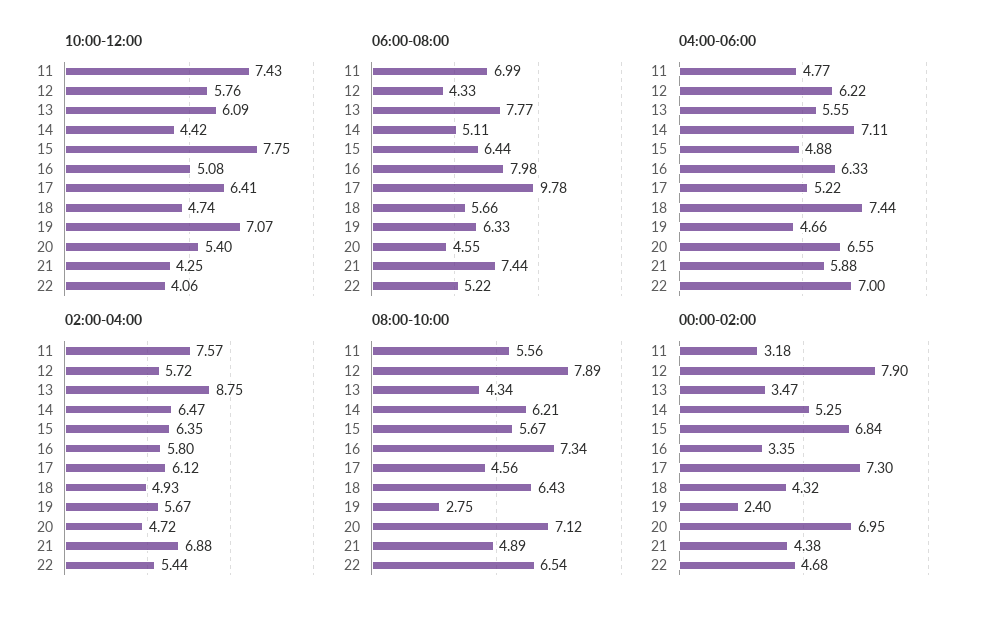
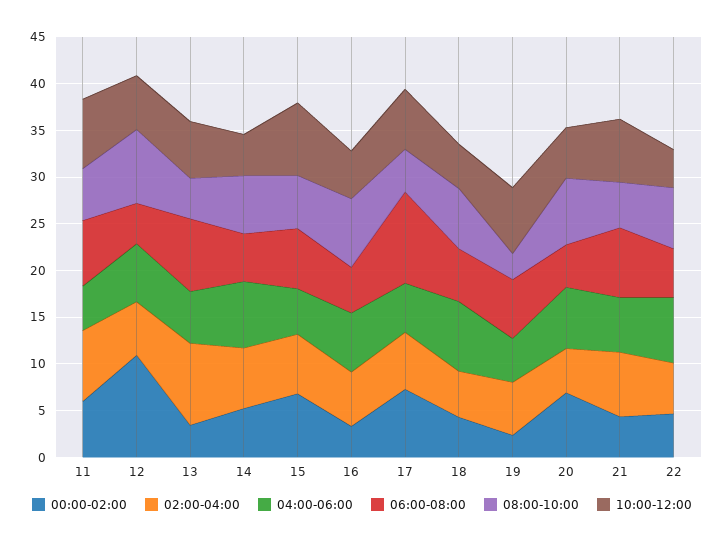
10:00-12:00, 21: 4.25 -> 7
06:00-08:00, 16: 7.98 -> 5
00:00-02:00, 11: 3.18 -> 6
00:00-02:00, 12: 7.9 -> 11

